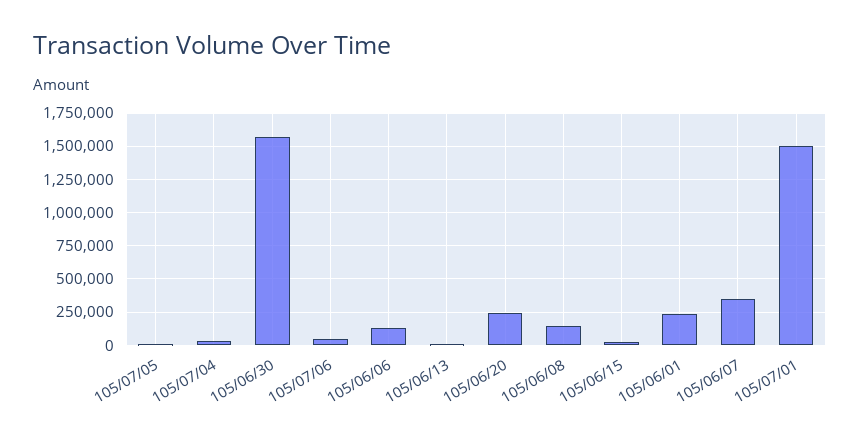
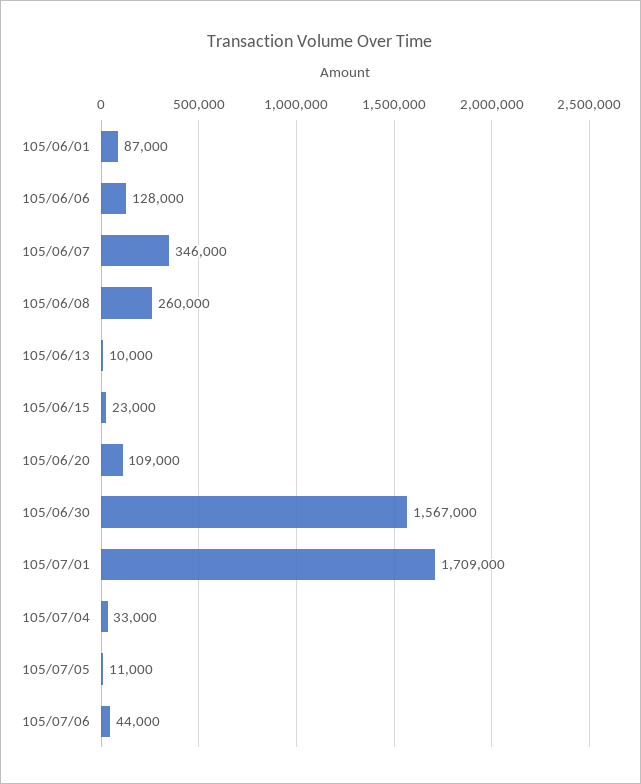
105/06/20: 250000 -> 109000
105/06/08: 150000 -> 260000
105/06/01: 250000 -> 87000
105/07/01: 1500000 -> 1709000

